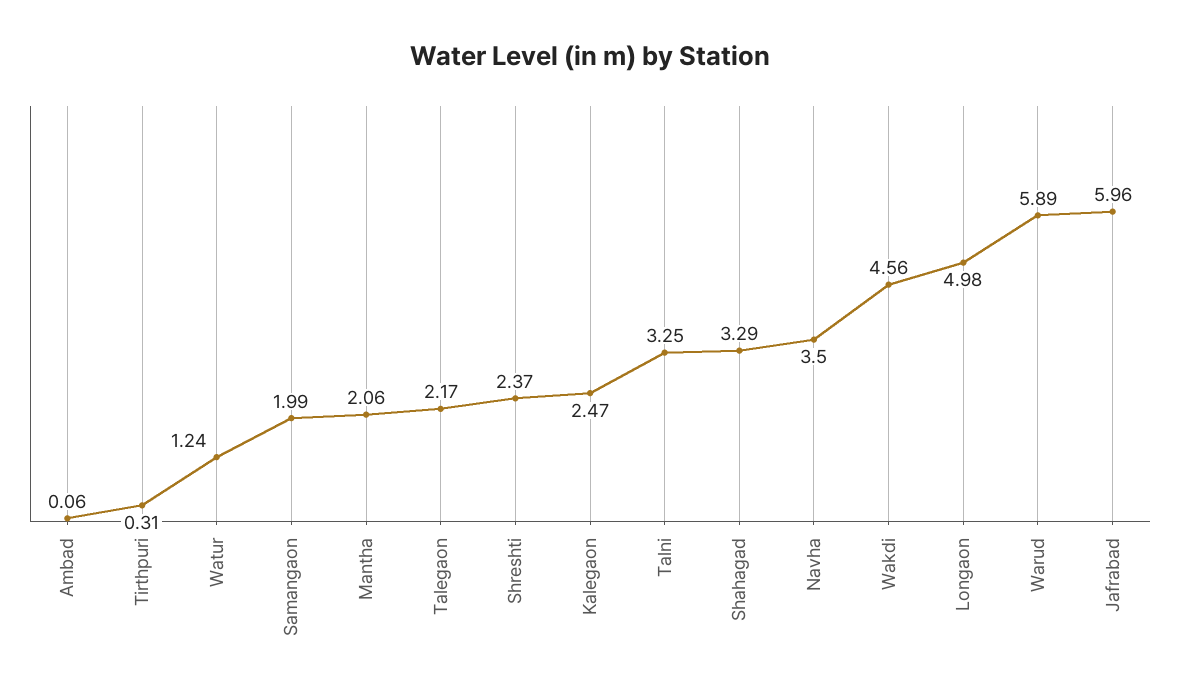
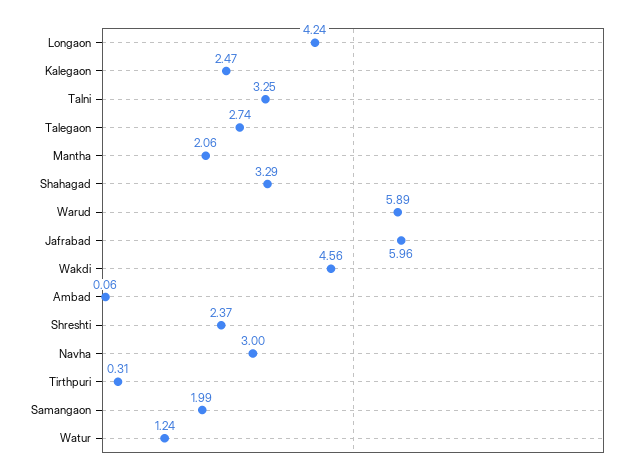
Talegaon: 2.17 -> 2.74
Navha: 3.5 -> 3
Longaon: 4.98 -> 4.24

